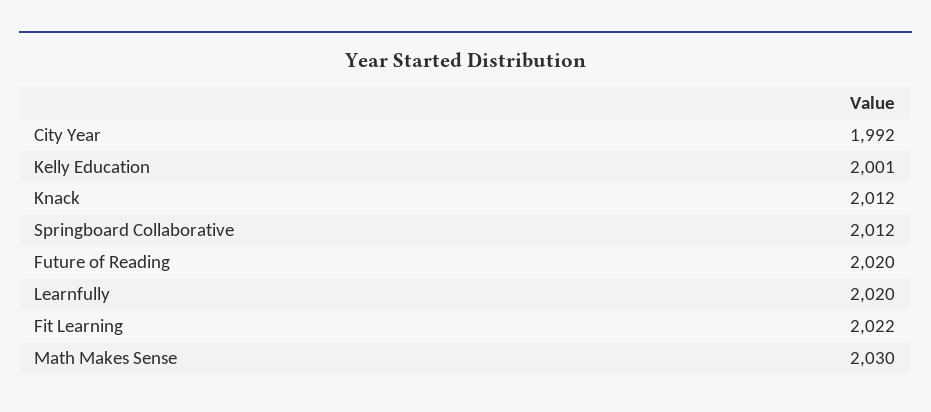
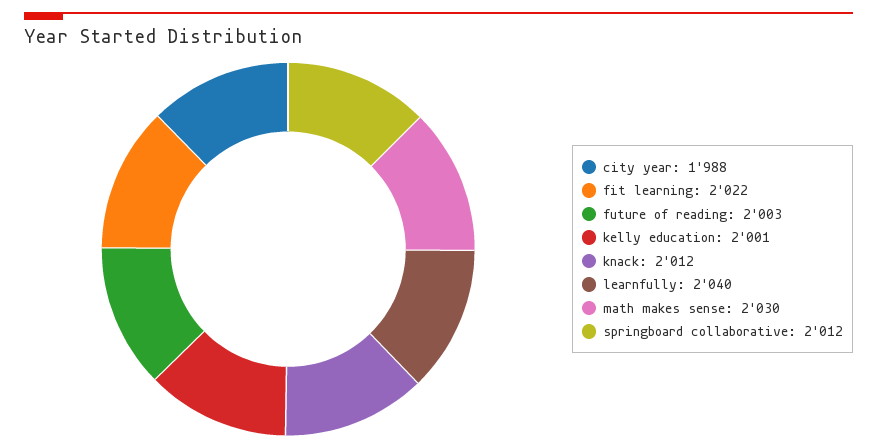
City Year: 1992 -> 1988
Future of Reading: 2020 -> 2003
Learnfully: 2020 -> 2040

